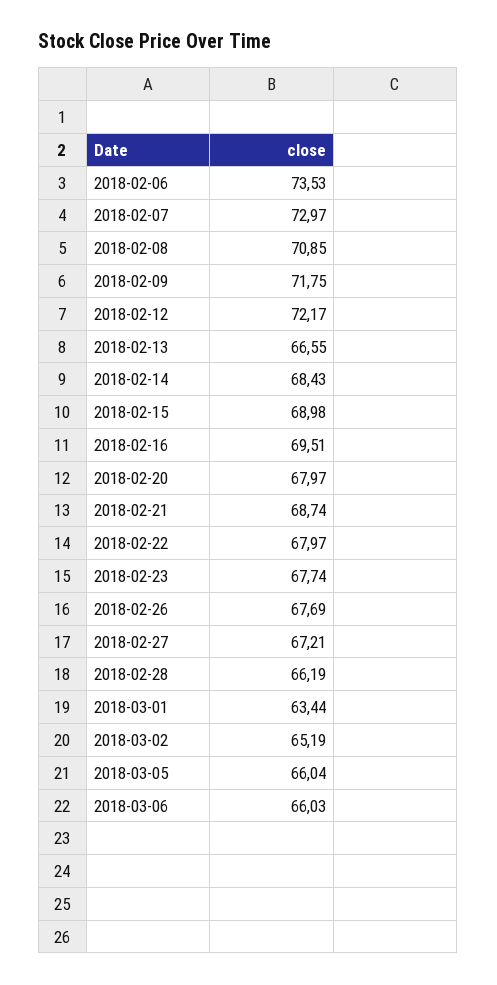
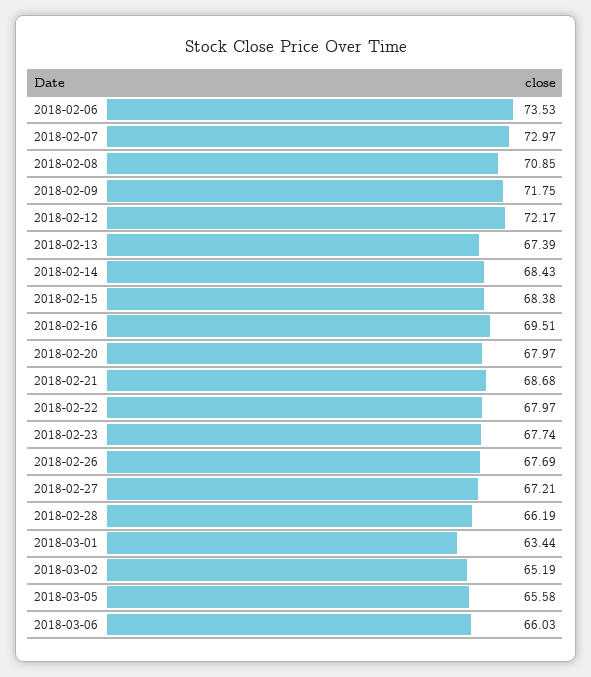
2018-02-13: 66.55 -> 67.39
2018-02-15: 68.98 -> 68.38
2018-02-21: 68.74 -> 68.68
2018-03-05: 66.04 -> 65.58

